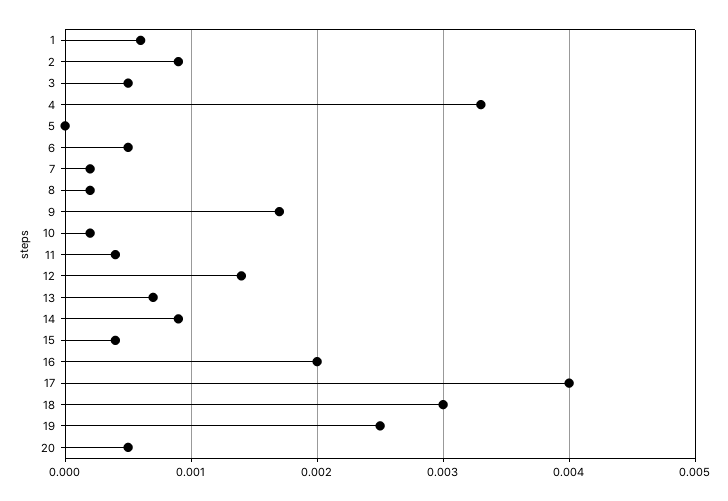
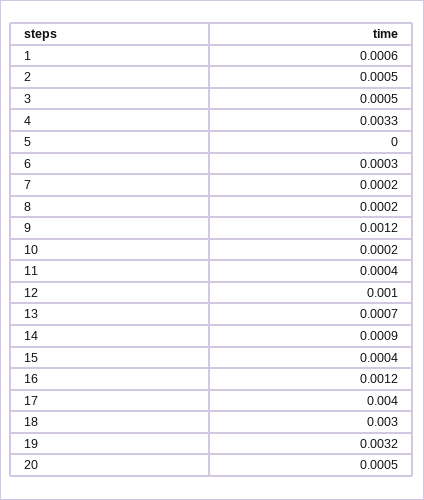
2: 0.0009 -> 0.0005
6: 0.0005 -> 0.0003
9: 0.0017 -> 0.0012
12: 0.0014 -> 0.001
16: 0.002 -> 0.0012
19: 0.0025 -> 0.0032

